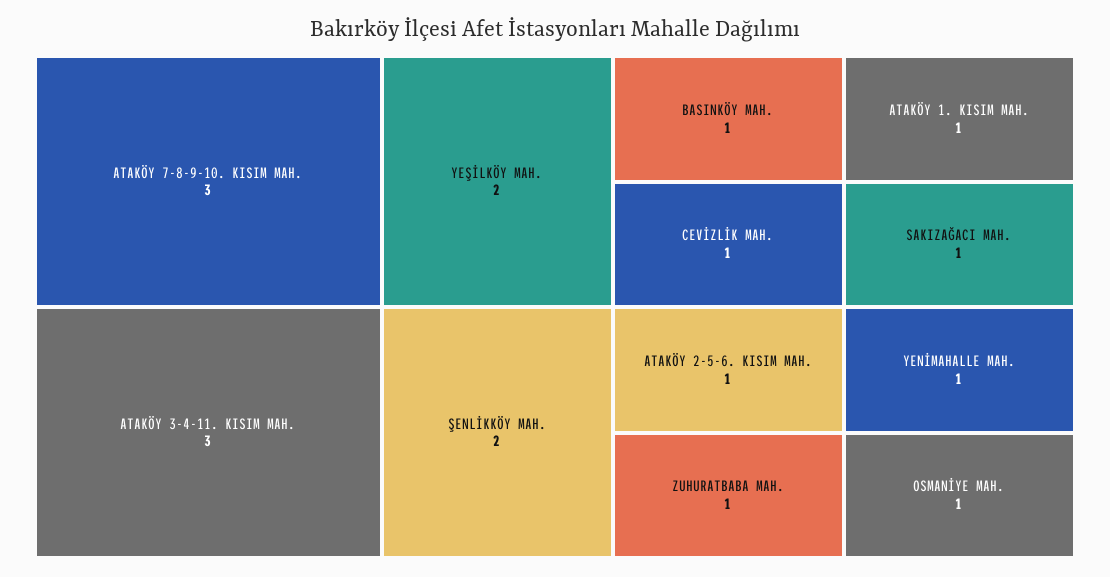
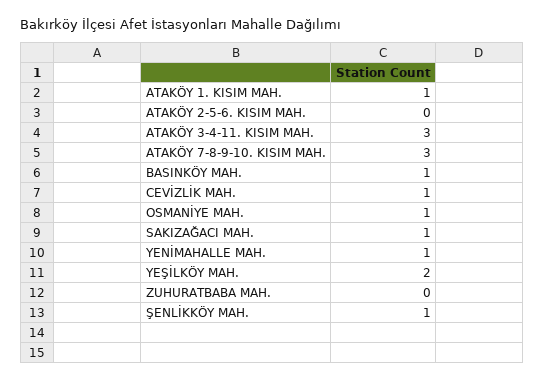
ŞENLİKKÖY MAH.: 2 -> 1
ATAKÖY 2-5-6. KISIM MAH.: 1 -> 0
ZUHURATBABA MAH.: 1 -> 0

